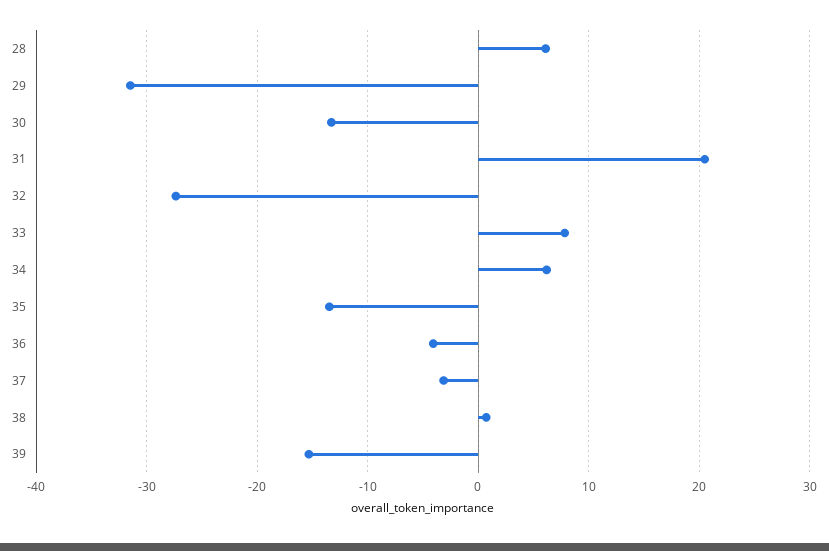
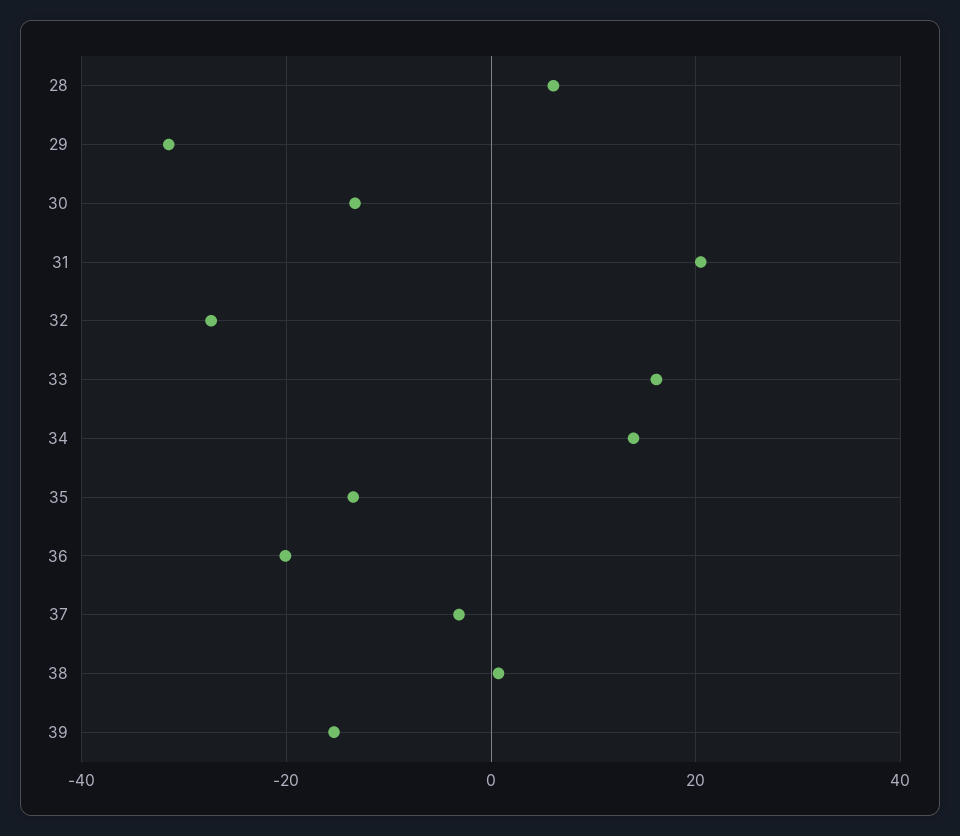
33: 8 -> 16
34: 6 -> 14
36: -4 -> -20

